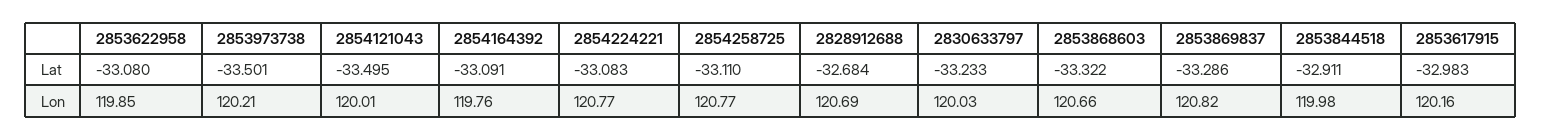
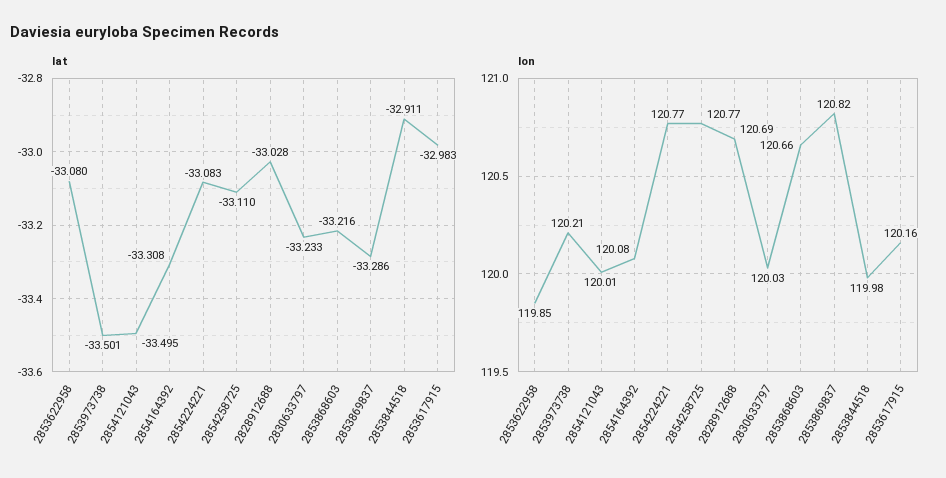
Lat, 2854164392: -33.091 -> -33.308
Lat, 2828912688: -32.684 -> -33.028
Lat, 2853868603: -33.322 -> -33.216
Lon, 2854164392: 119.76 -> 120.08

